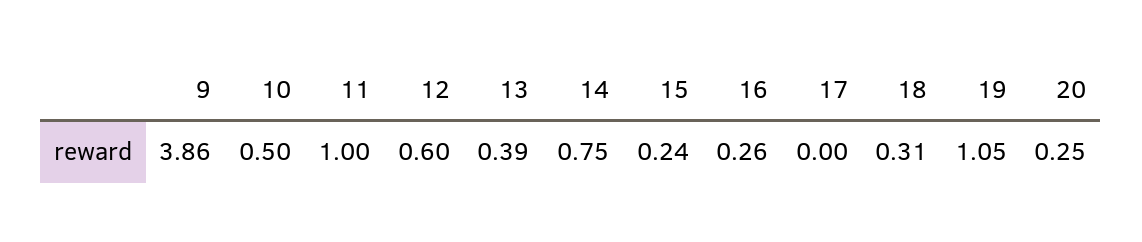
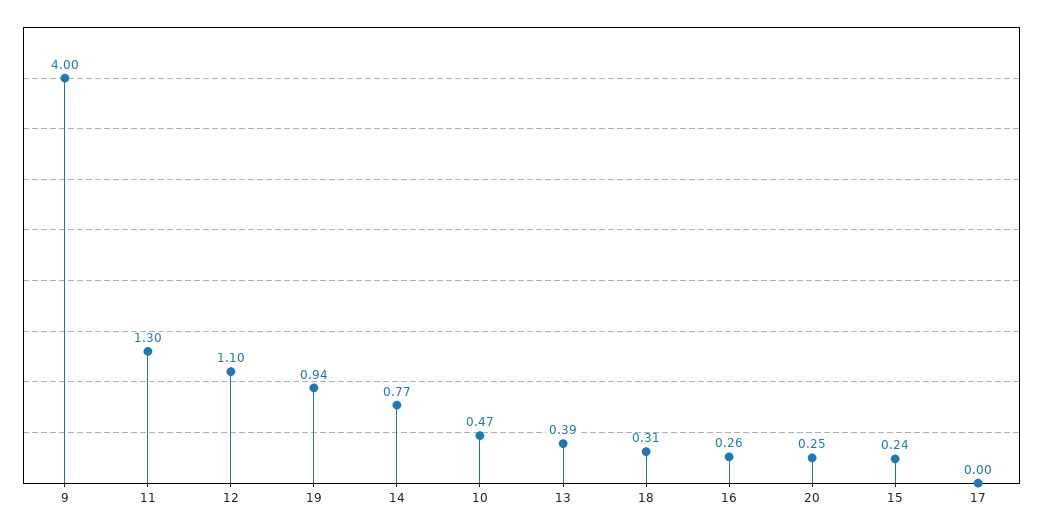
9: 3.86 -> 4
10: 0.5 -> 0.47
11: 1 -> 1.3
12: 0.6 -> 1.1
14: 0.75 -> 0.77
19: 1.05 -> 0.94

